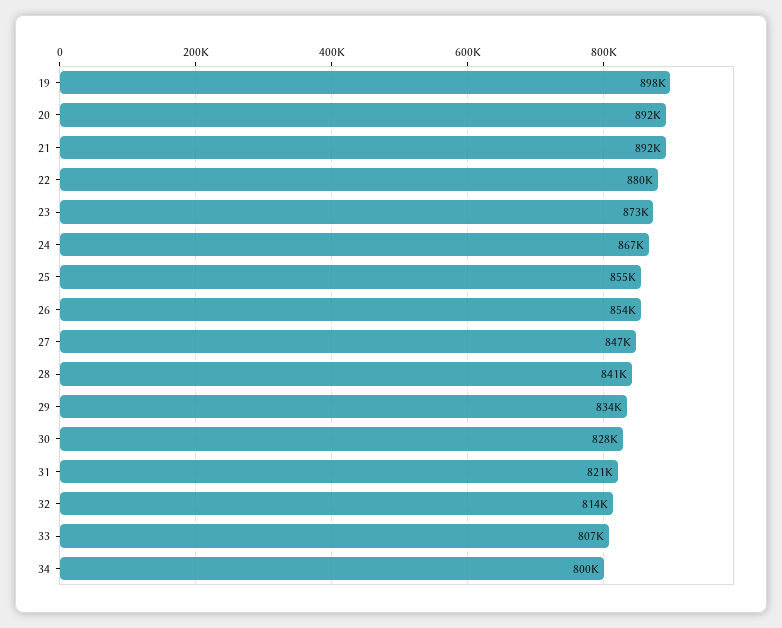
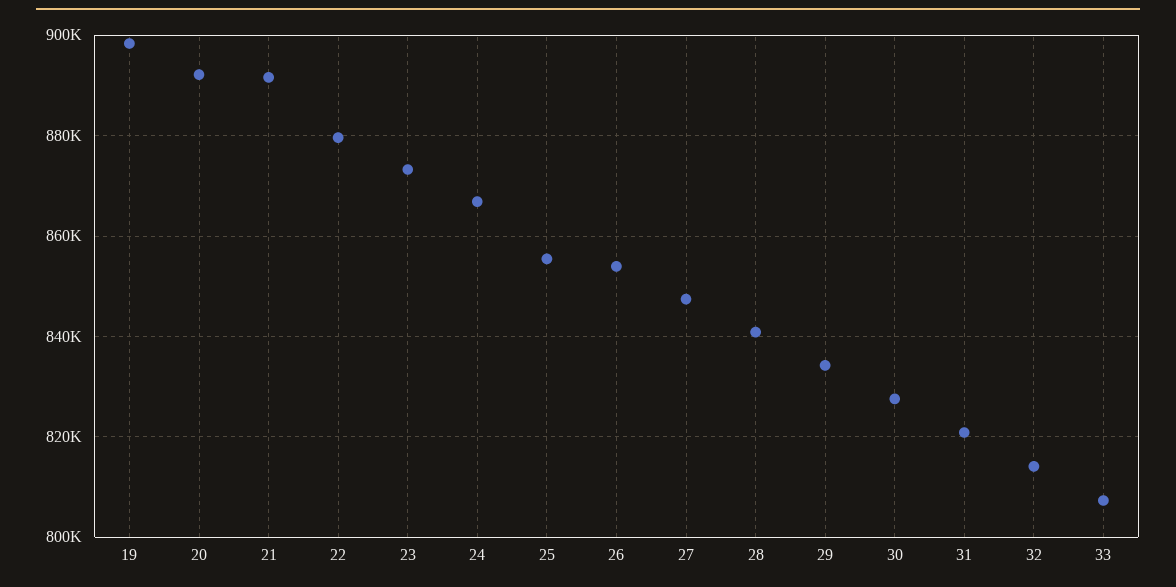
34: 800000 -> none

